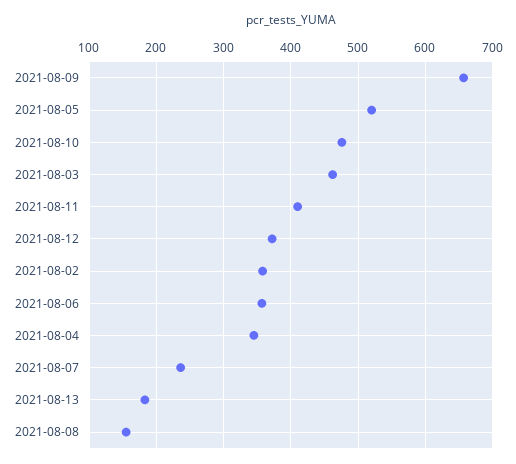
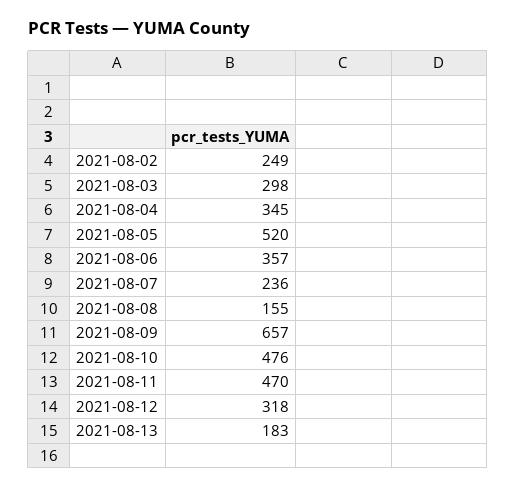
2021-08-03: 460 -> 298
2021-08-11: 410 -> 470
2021-08-12: 370 -> 318
2021-08-02: 360 -> 249

